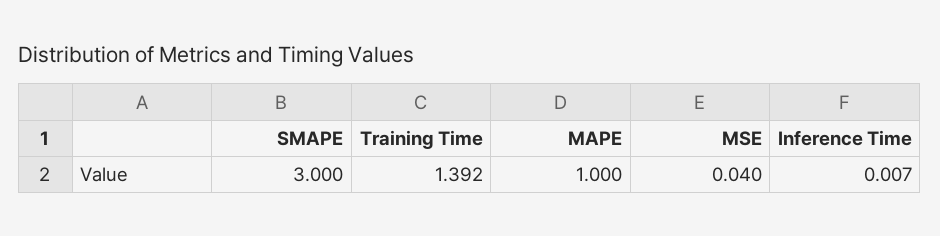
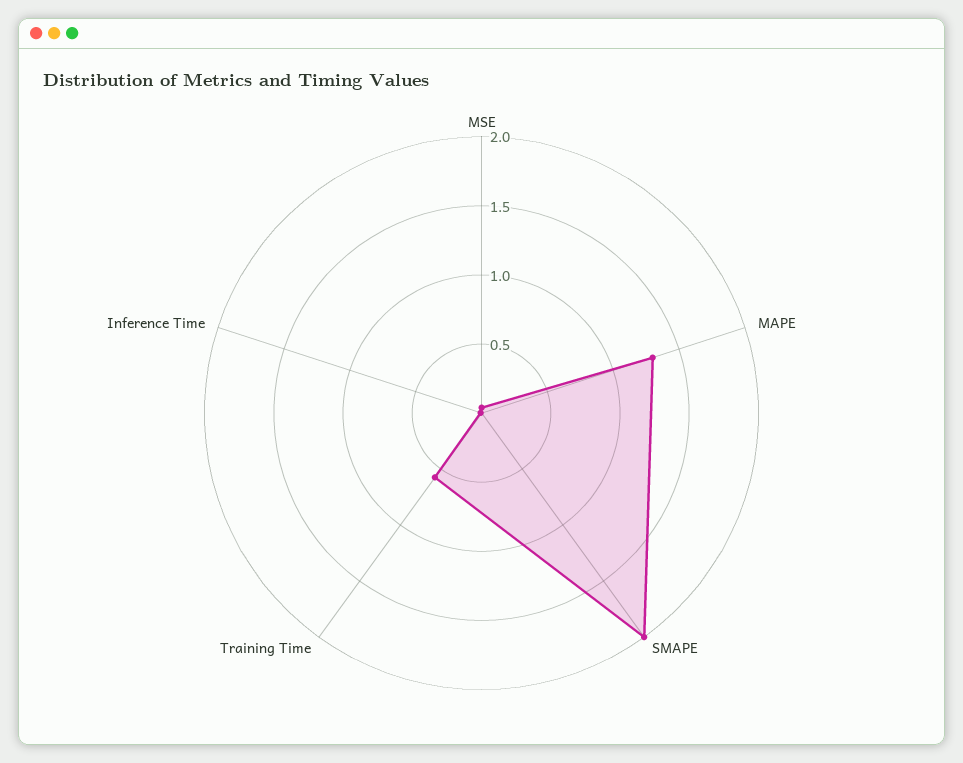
SMAPE: 3 -> 2
Training Time: 1.392 -> 0.6
MAPE: 1 -> 1.3

